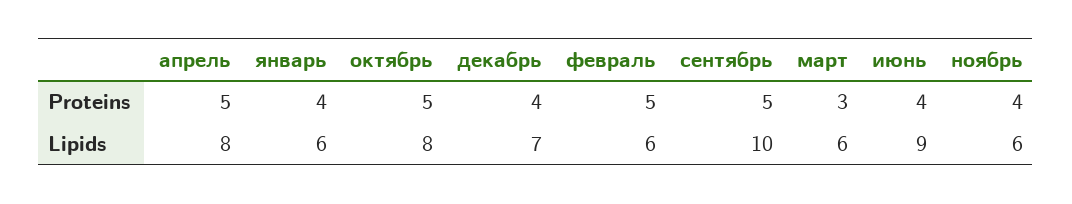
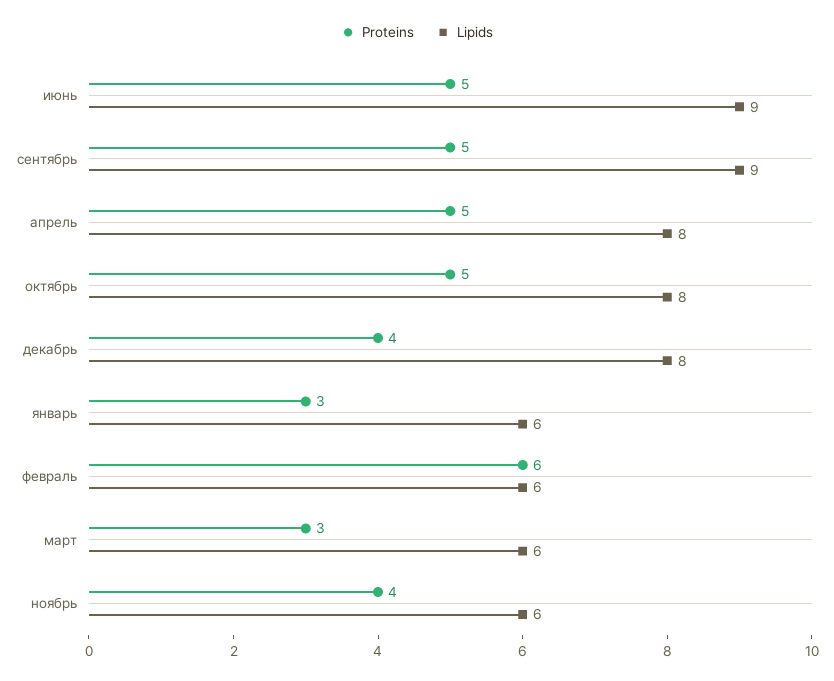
Proteins, январь: 4 -> 3
Proteins, февраль: 5 -> 6
Proteins, июнь: 4 -> 5
Lipids, декабрь: 7 -> 8
Lipids, сентябрь: 10 -> 9

